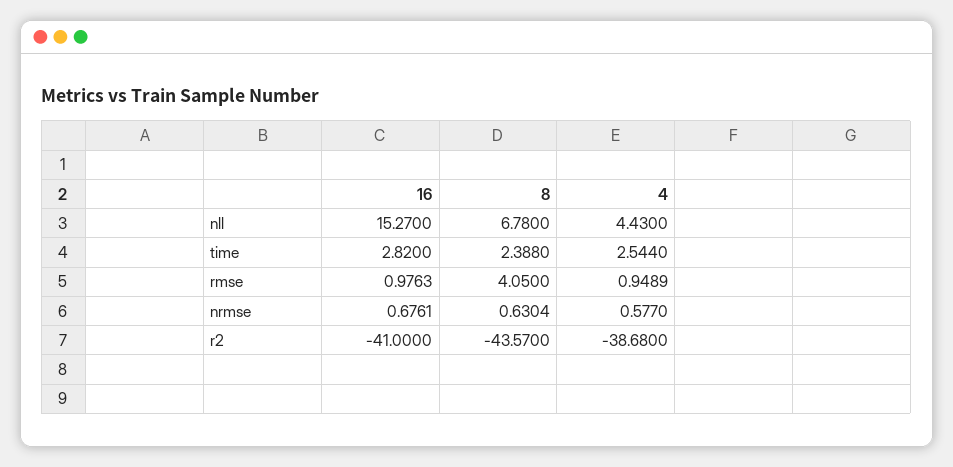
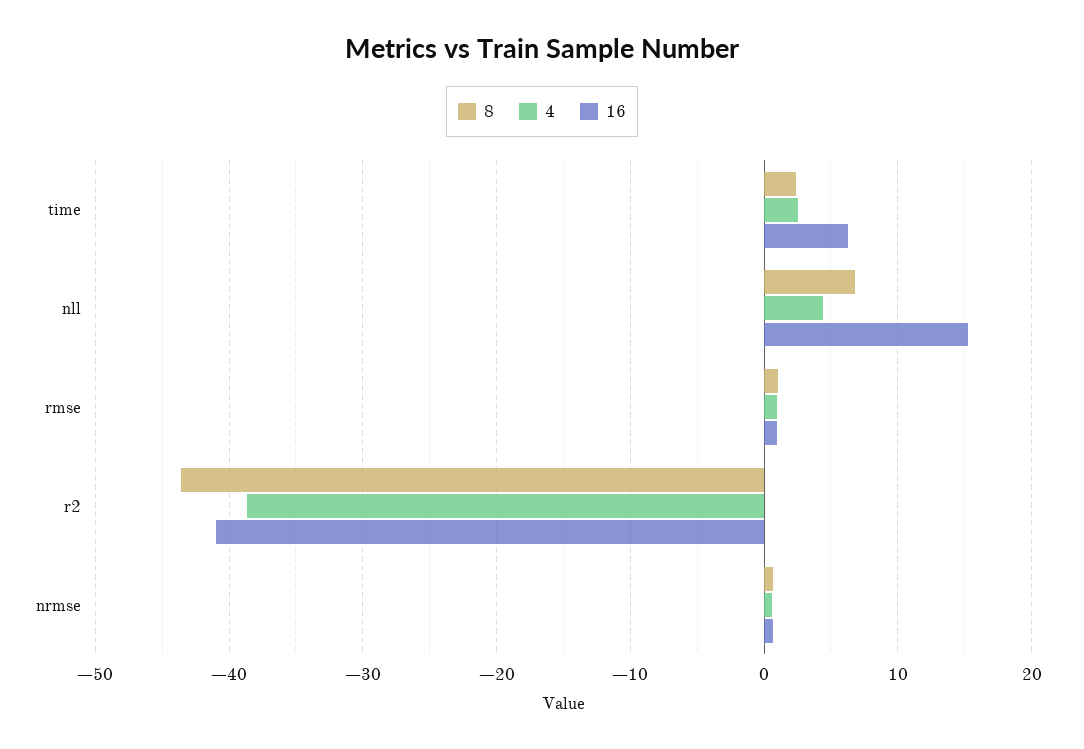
16, time: 2.82 -> 6
8, rmse: 4.05 -> 1

